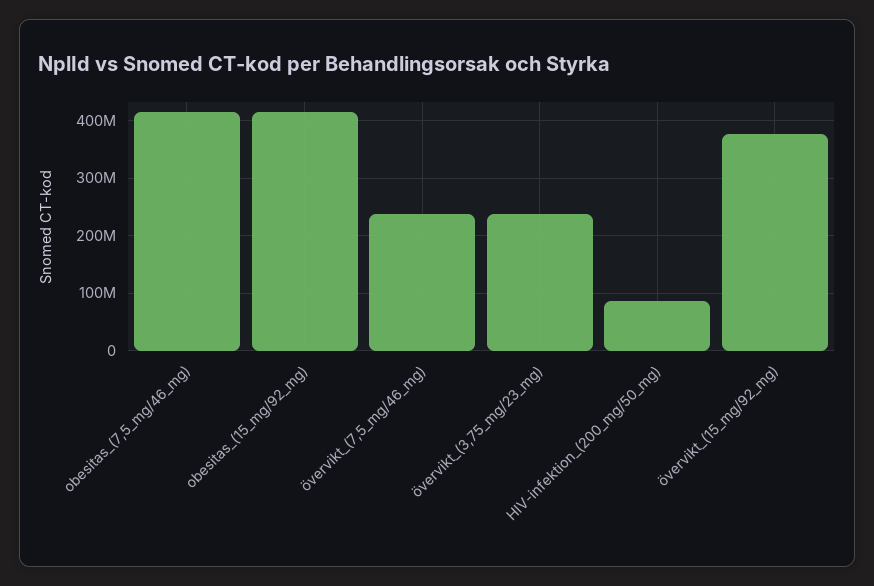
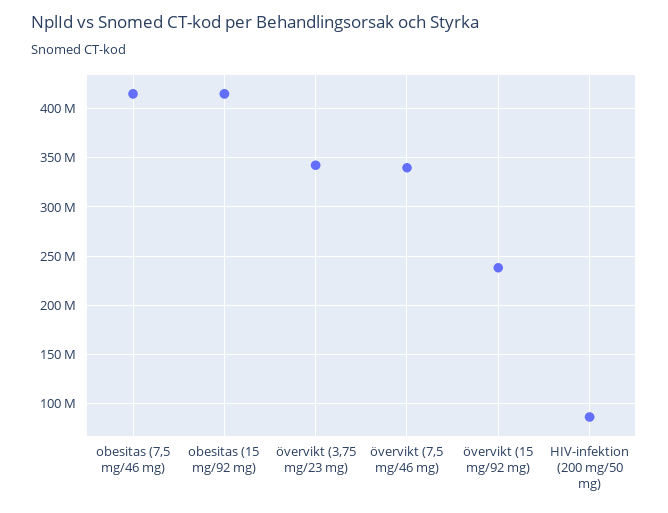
övervikt_(7,5_mg/46_mg): 240000000 -> 340000000
övervikt_(3,75_mg/23_mg): 240000000 -> 340000000
övervikt_(15_mg/92_mg): 380000000 -> 240000000

